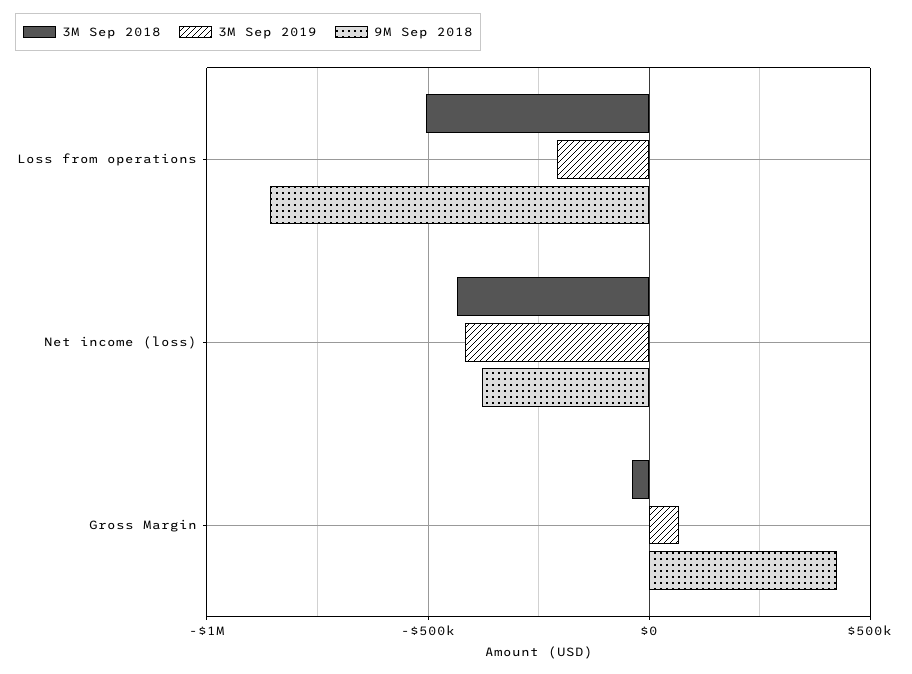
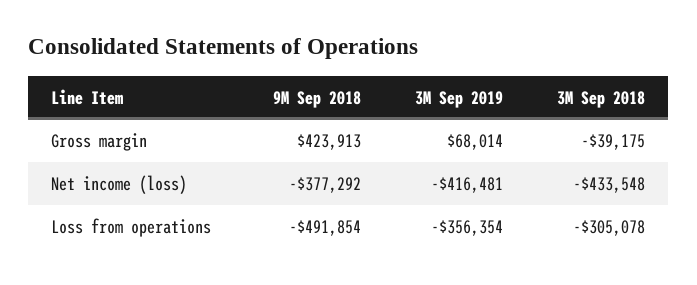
3M Sep 2018, Loss from operations: -500000 -> -305078
3M Sep 2019, Loss from operations: -200000 -> -356354
9M Sep 2018, Loss from operations: -850000 -> -491854

